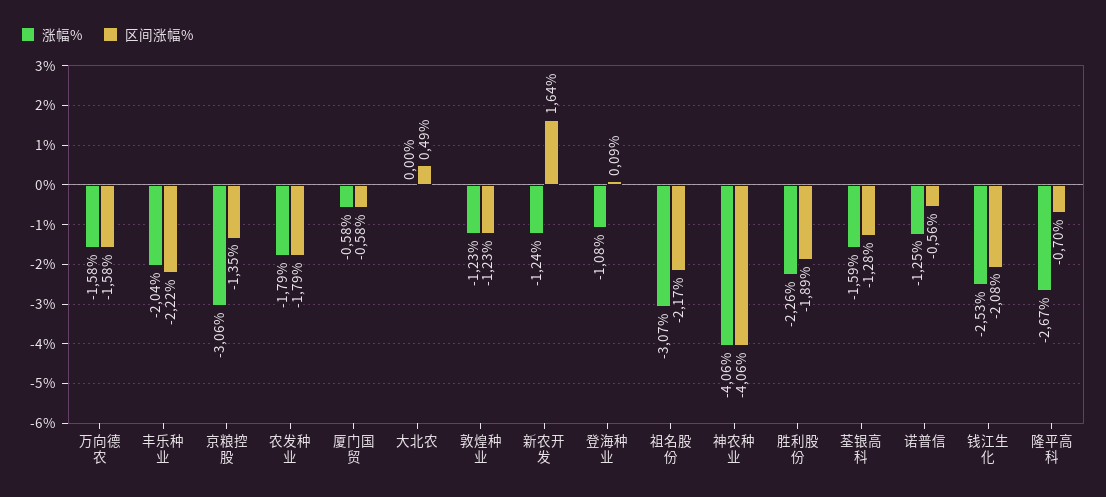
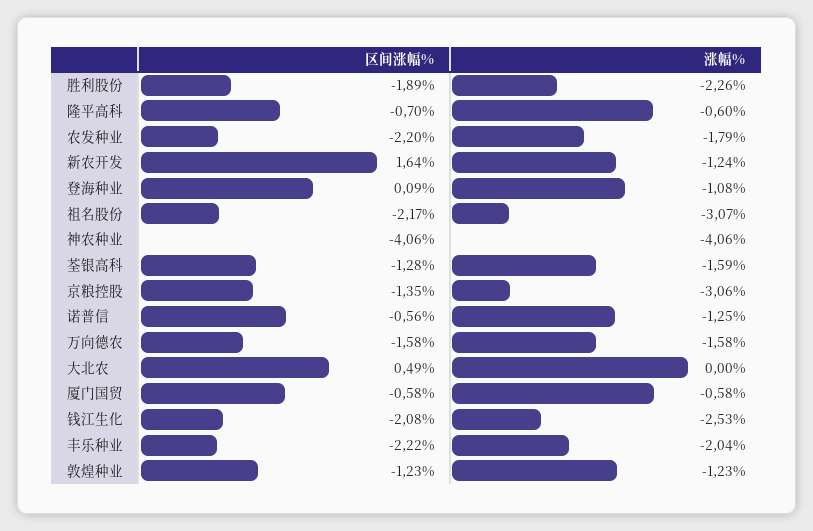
区间涨幅%, 农发种业: -1.79 -> -2.2
涨幅%, 隆平高科: -2.67 -> -0.6

